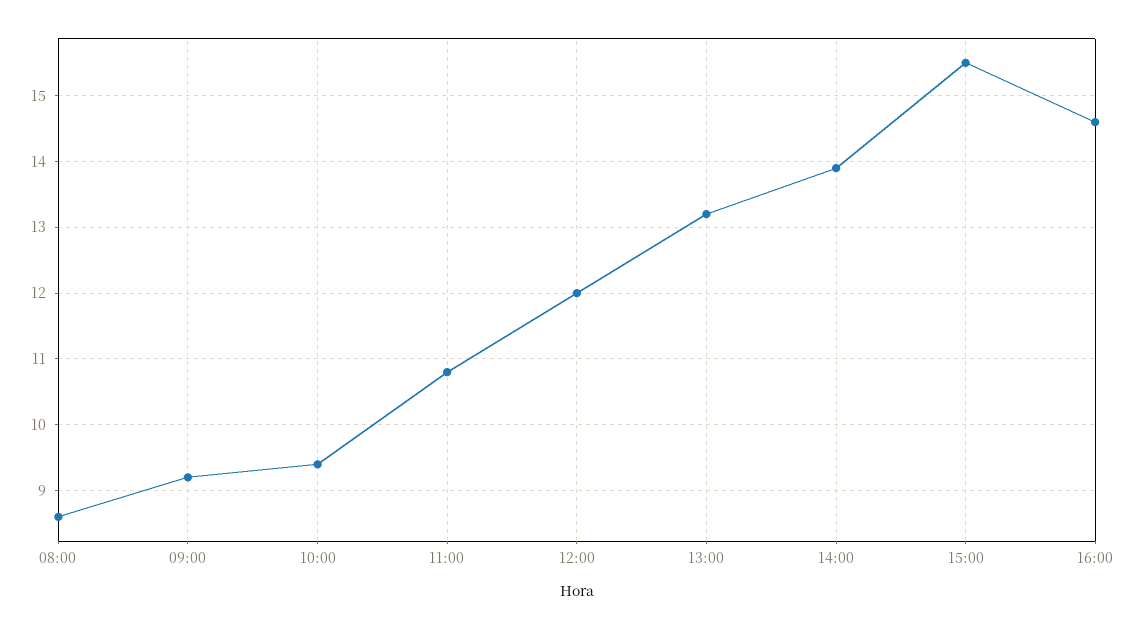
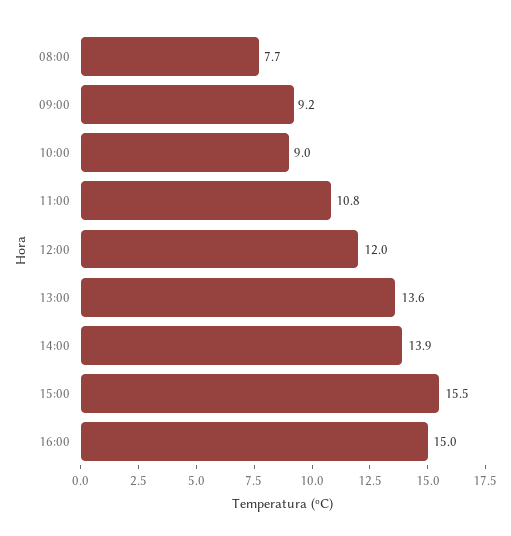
08:00: 8.6 -> 7.7
10:00: 9.4 -> 9
13:00: 13.2 -> 13.6
16:00: 14.6 -> 15

